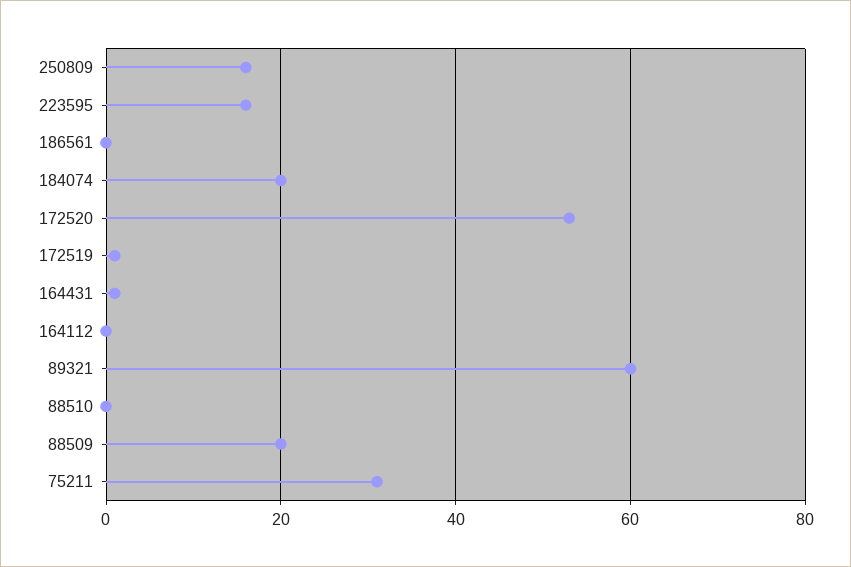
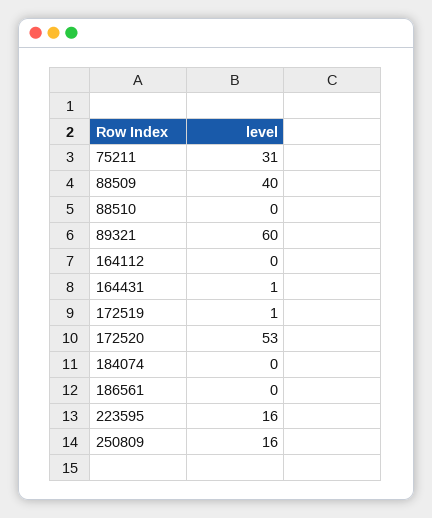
184074: 20 -> 0
88509: 20 -> 40

